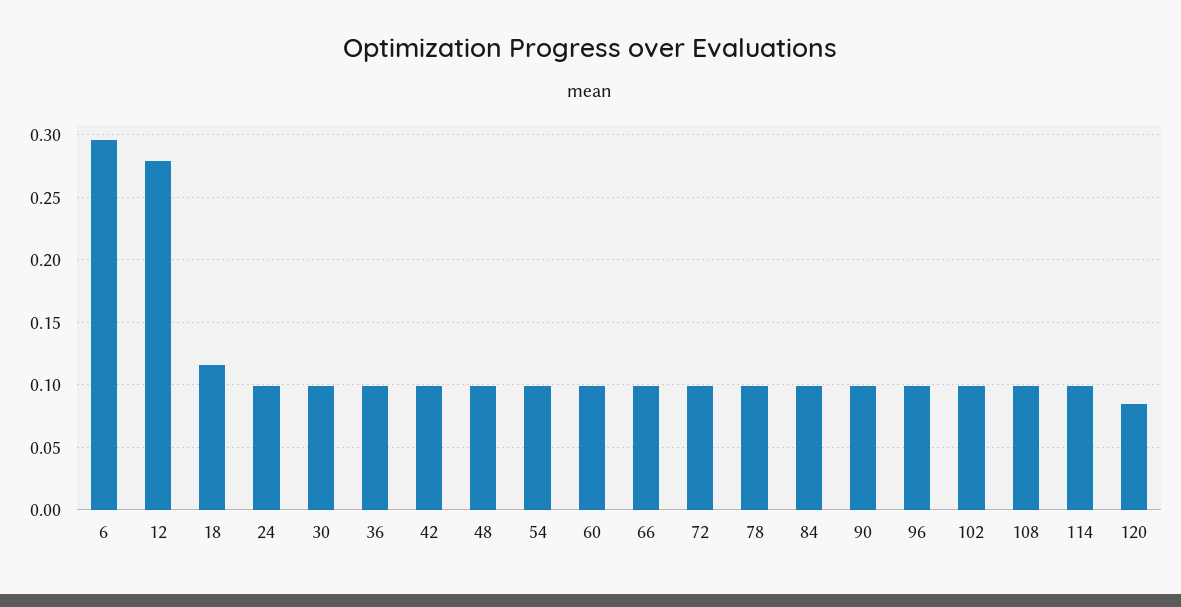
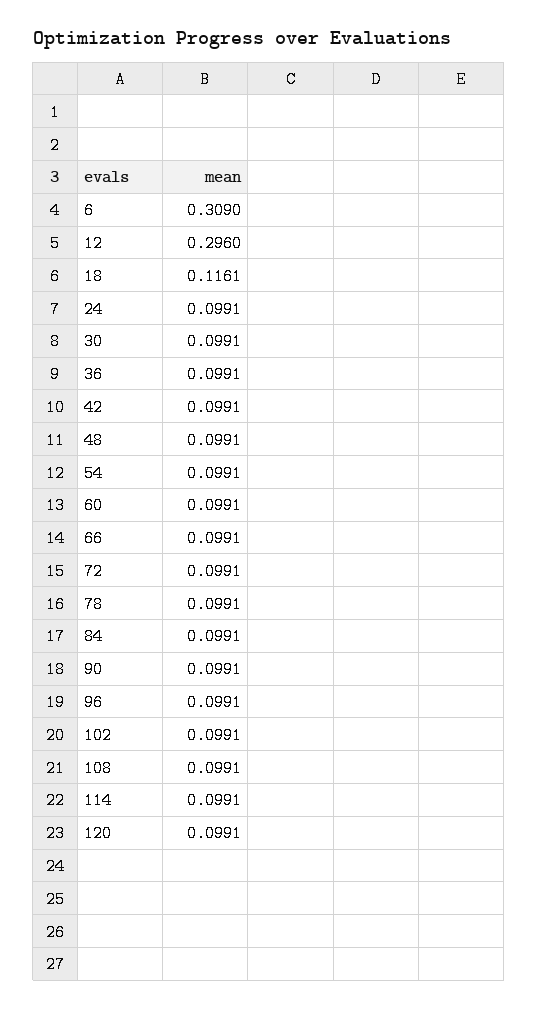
6: 0.295 -> 0.309
12: 0.28 -> 0.296
120: 0.085 -> 0.0991

